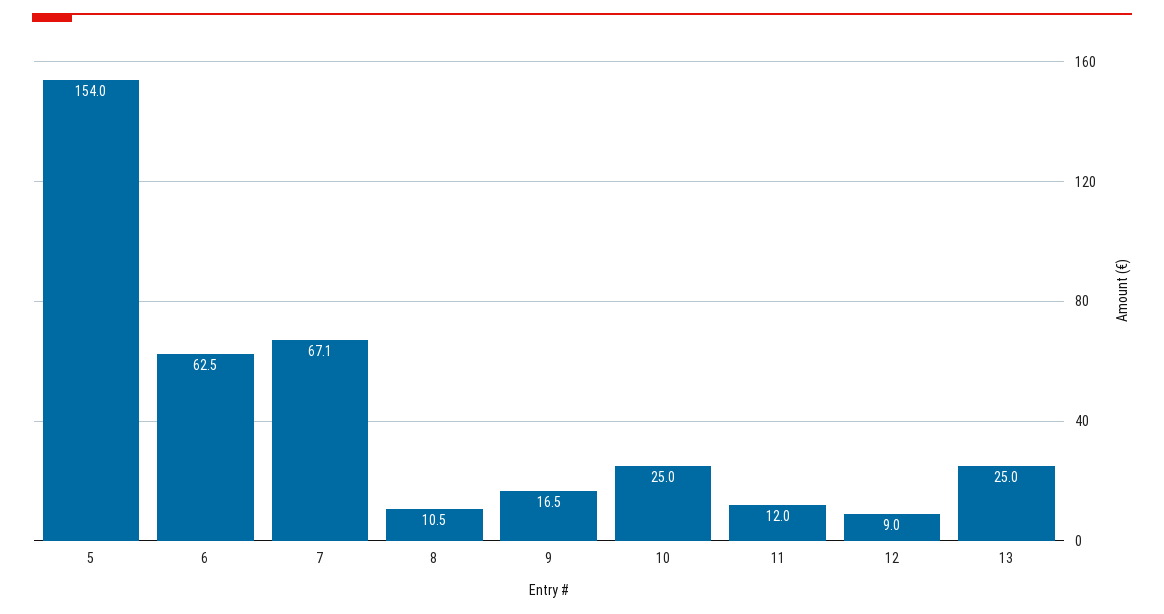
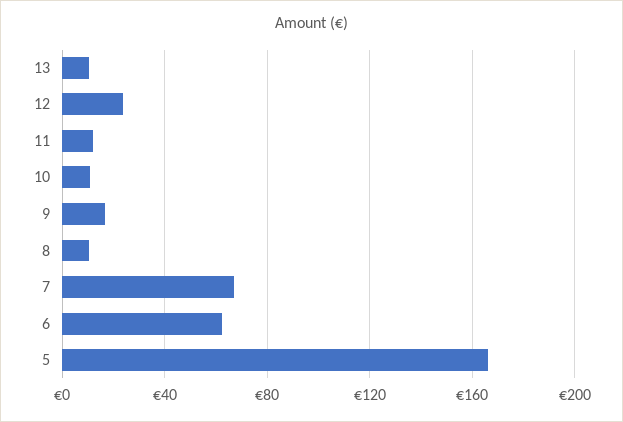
5: 154 -> 165
10: 25 -> 10
12: 9 -> 25
13: 25 -> 10

